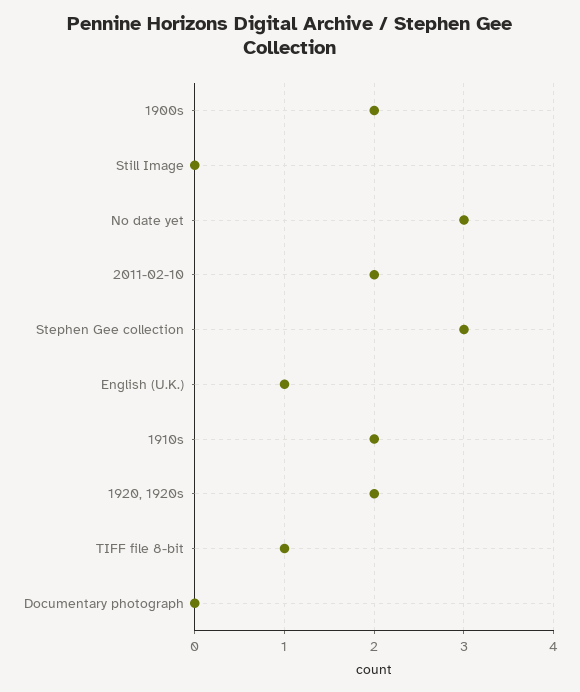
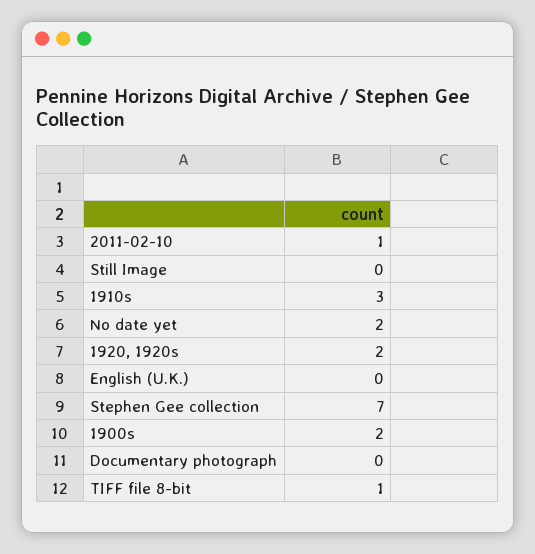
No date yet: 3 -> 2
2011-02-10: 2 -> 1
Stephen Gee collection: 3 -> 7
English (U.K.): 1 -> 0
1910s: 2 -> 3

